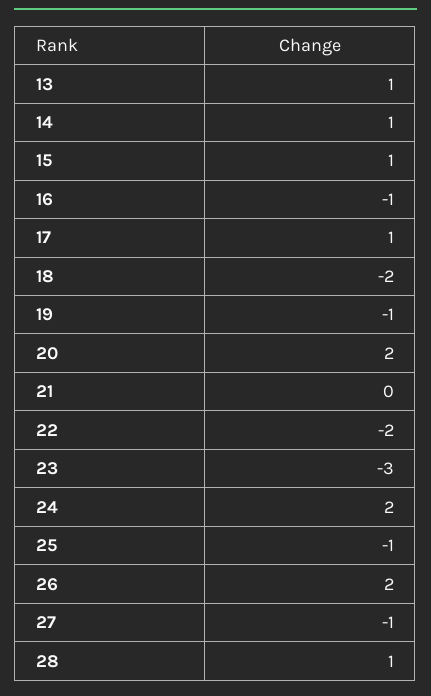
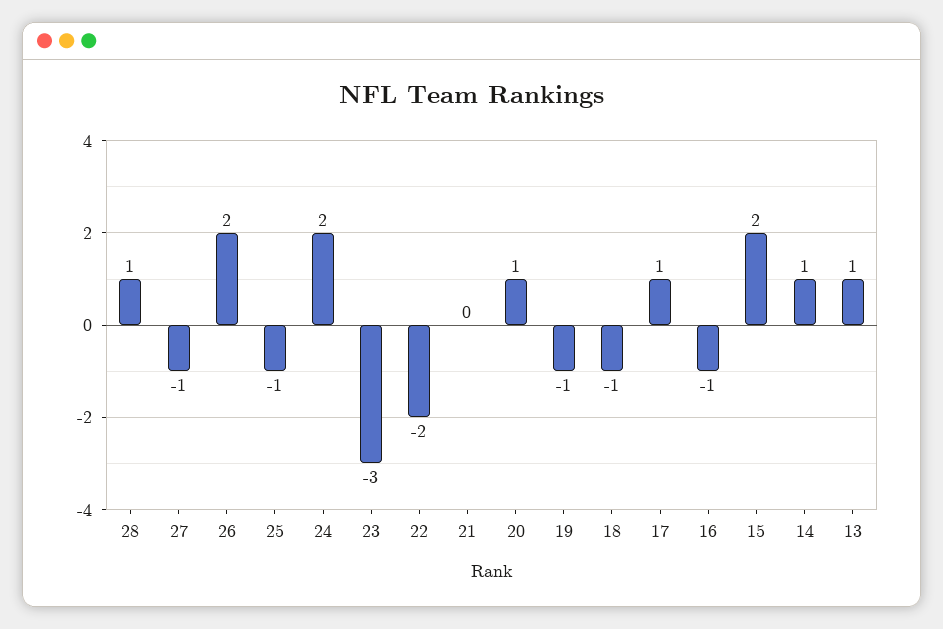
15: 1 -> 2
18: -2 -> -1
20: 2 -> 1

